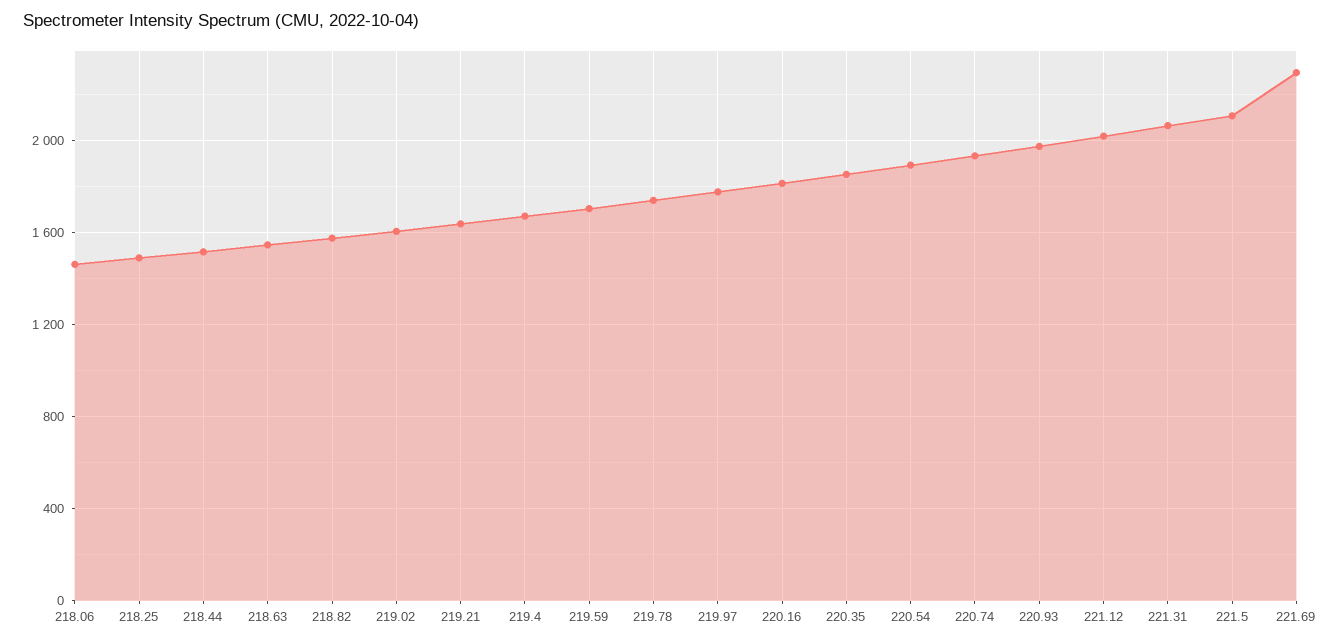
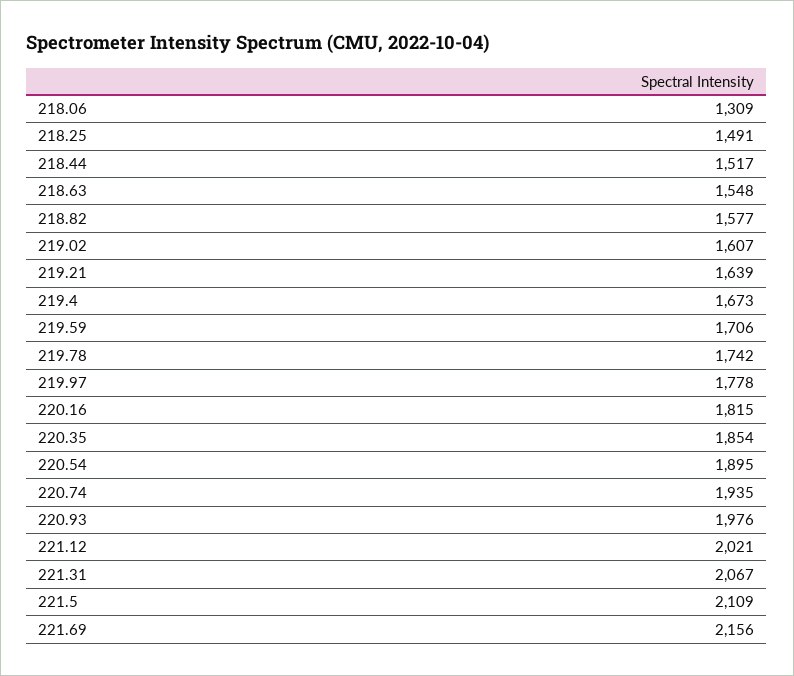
218.06: 1450 -> 1309
221.69: 2300 -> 2156

